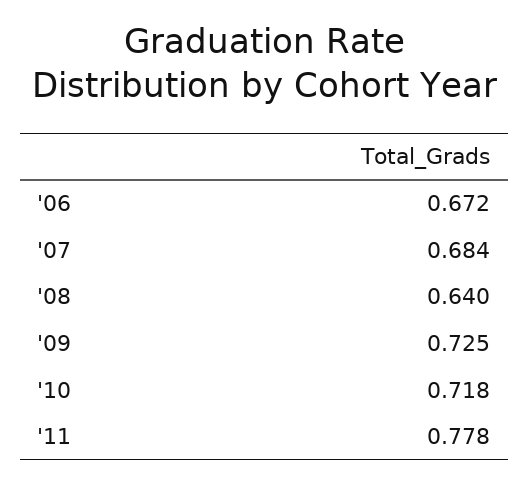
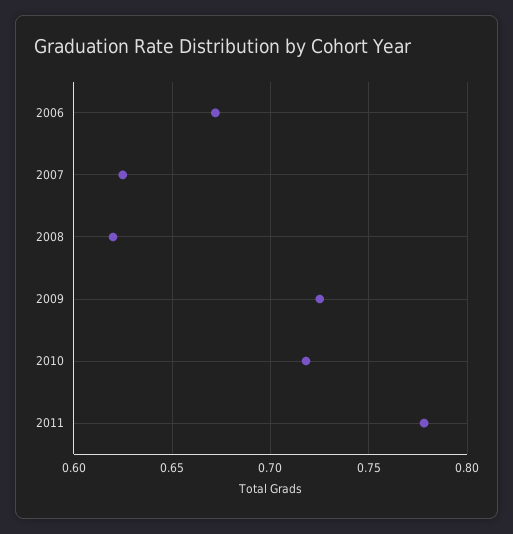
'07: 0.684 -> 0.625
'08: 0.64 -> 0.62

